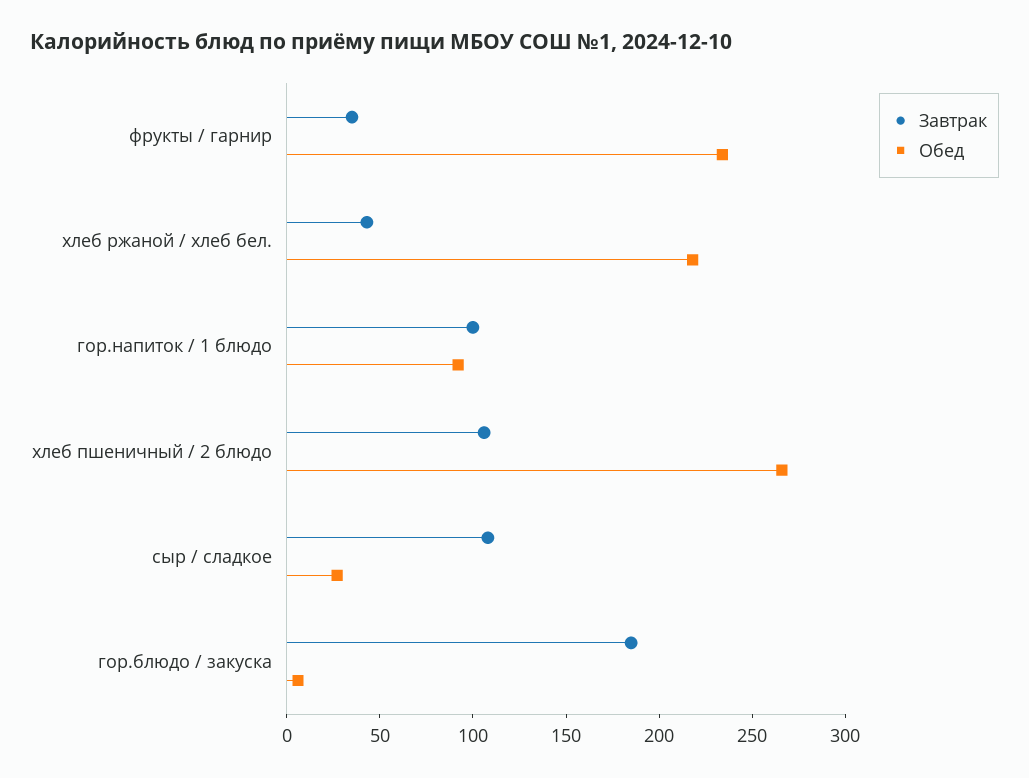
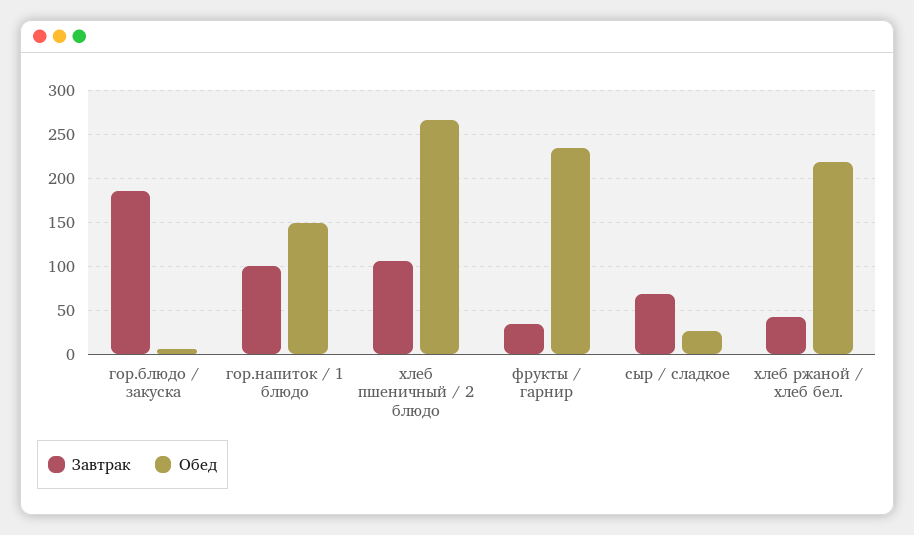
Обед, гор.напиток / 1 блюдо: 90 -> 150
Завтрак, сыр / сладкое: 110 -> 70

